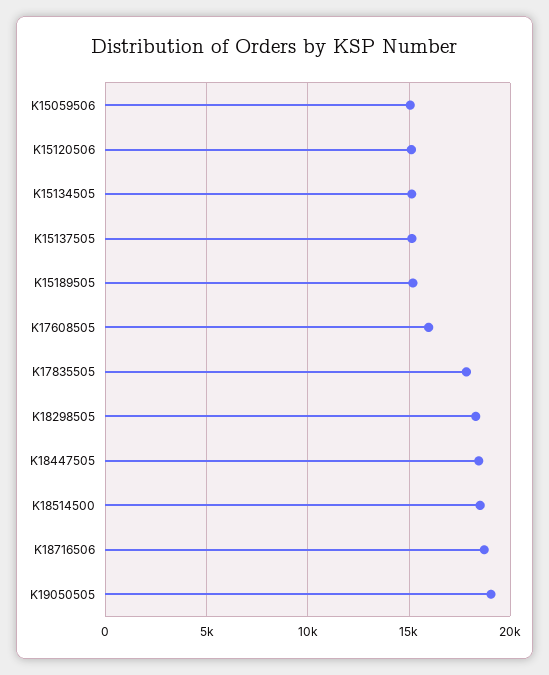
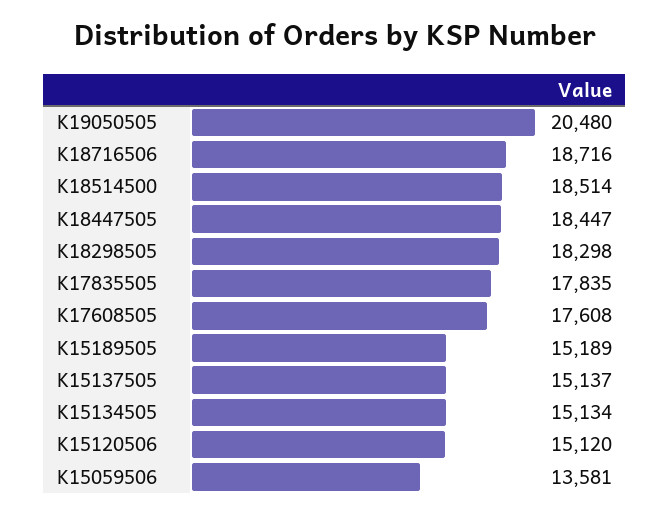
K15059506: 15000 -> 13581
K17608505: 16000 -> 17608
K19050505: 19000 -> 20480

